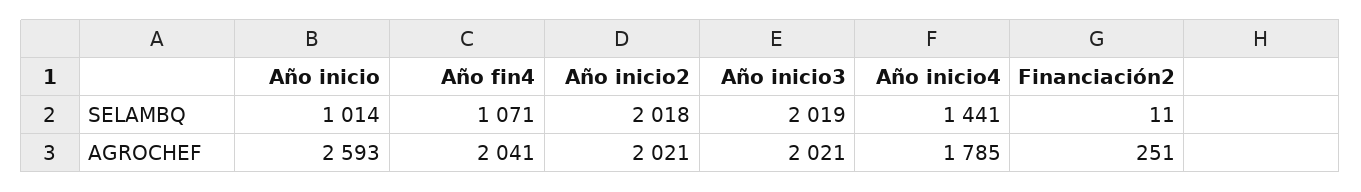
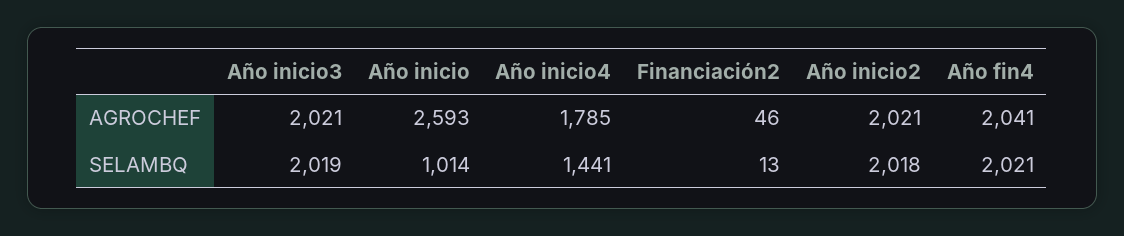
Año fin4, SELAMBQ: 1071 -> 2021
Financiación2, SELAMBQ: 11 -> 13
Financiación2, AGROCHEF: 251 -> 46

